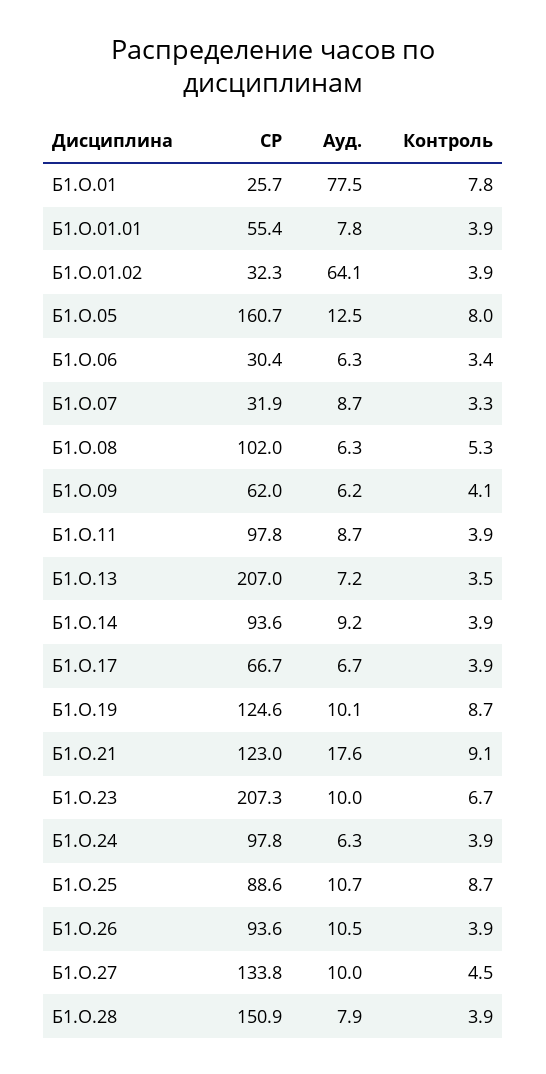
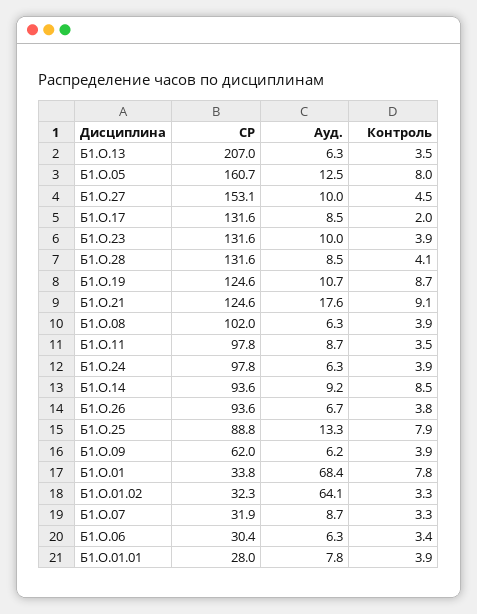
СР, Б1.О.01: 25.7 -> 33.8
Ауд., Б1.О.01: 77.5 -> 68.4
СР, Б1.О.01.01: 55.4 -> 28
Контроль, Б1.О.01.02: 3.9 -> 3.3
Контроль, Б1.О.08: 5.3 -> 3.9
Контроль, Б1.О.09: 4.1 -> 3.9
Контроль, Б1.О.11: 3.9 -> 3.5
Ауд., Б1.О.13: 7.2 -> 6.3
Контроль, Б1.О.14: 3.9 -> 8.5
СР, Б1.О.17: 66.7 -> 131.6
Ауд., Б1.О.17: 6.7 -> 8.5
Контроль, Б1.О.17: 3.9 -> 2
Ауд., Б1.О.19: 10.1 -> 10.7
СР, Б1.О.21: 123 -> 124.6
СР, Б1.О.23: 207.3 -> 131.6
Контроль, Б1.О.23: 6.7 -> 3.9
СР, Б1.О.25: 88.6 -> 88.8
Ауд., Б1.О.25: 10.7 -> 13.3
Контроль, Б1.О.25: 8.7 -> 7.9
Ауд., Б1.О.26: 10.5 -> 6.7
Контроль, Б1.О.26: 3.9 -> 3.8
СР, Б1.О.27: 133.8 -> 153.1
СР, Б1.О.28: 150.9 -> 131.6
Ауд., Б1.О.28: 7.9 -> 8.5
Контроль, Б1.О.28: 3.9 -> 4.1

